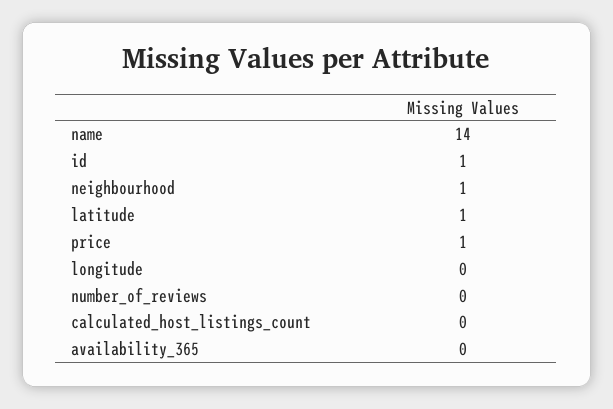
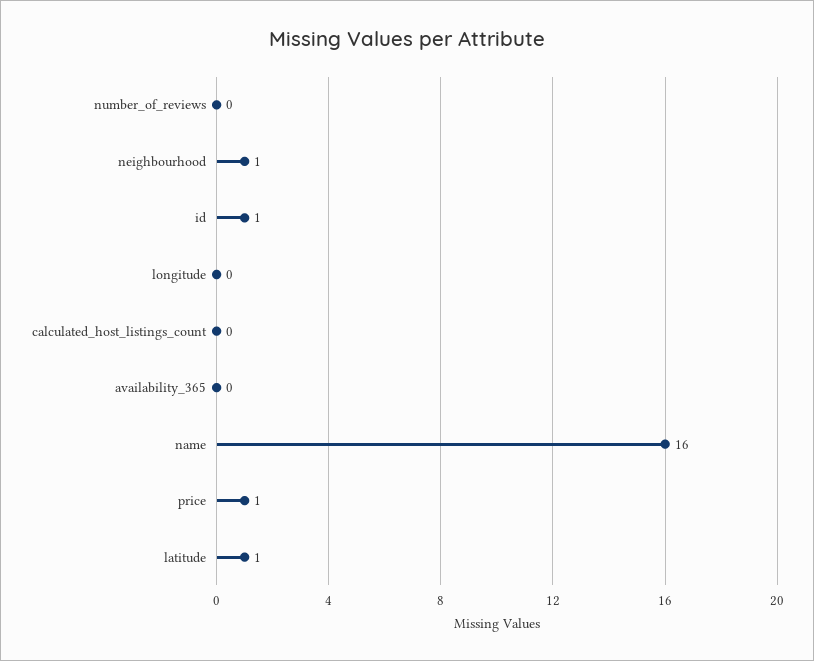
name: 14 -> 16

